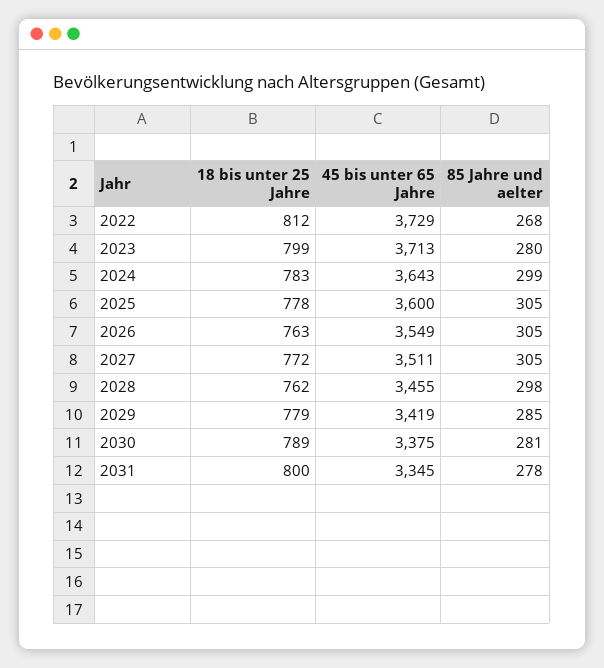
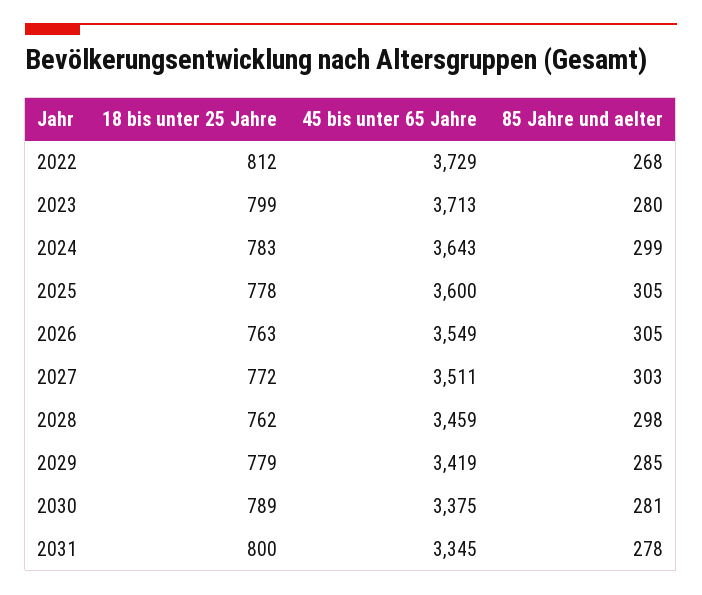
85 Jahre und aelter, 2027: 305 -> 303
45 bis unter 65 Jahre, 2028: 3455 -> 3459

